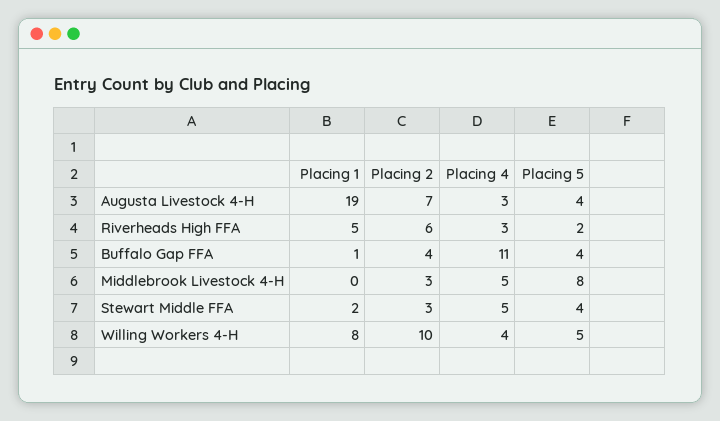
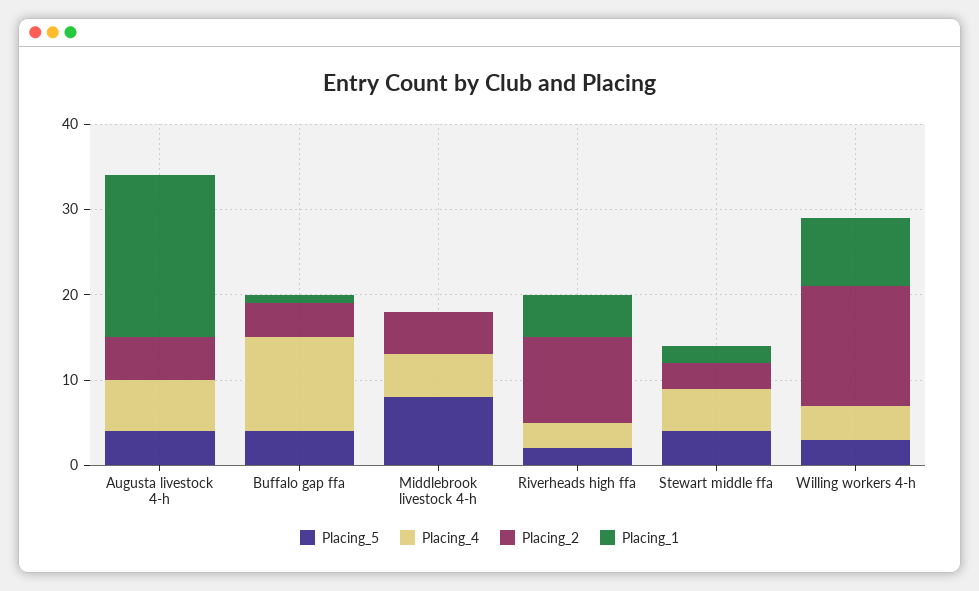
Placing 2, Augusta Livestock 4-H: 7 -> 5
Placing 4, Augusta Livestock 4-H: 3 -> 6
Placing 2, Riverheads High FFA: 6 -> 10
Placing 2, Middlebrook Livestock 4-H: 3 -> 5
Placing 2, Willing Workers 4-H: 10 -> 14
Placing 5, Willing Workers 4-H: 5 -> 3

